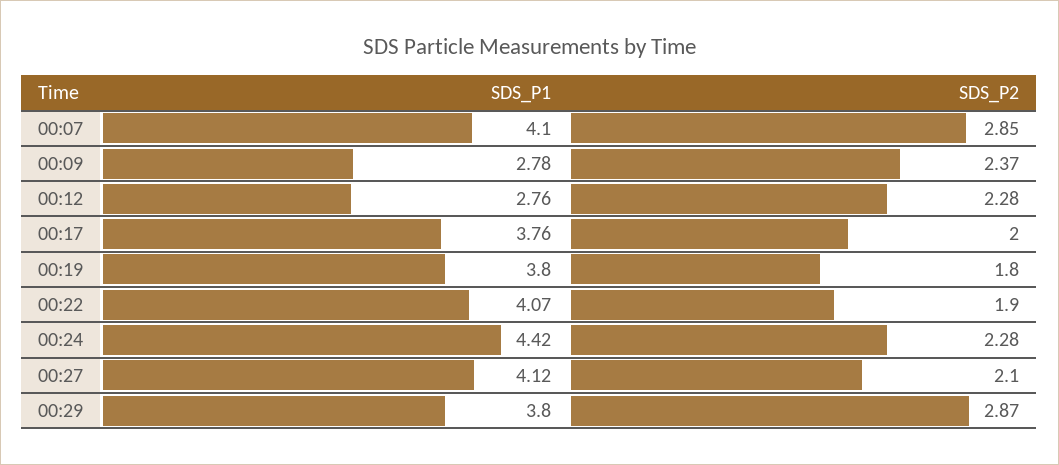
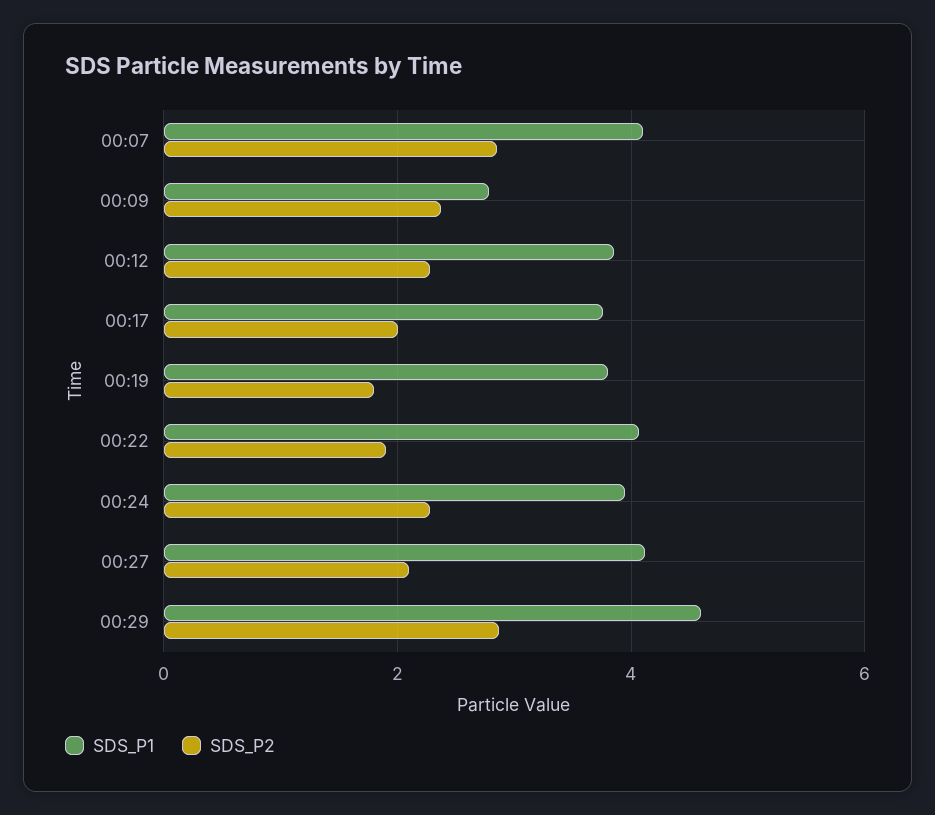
SDS_P1, 00:12: 2.76 -> 3.8
SDS_P1, 00:24: 4.42 -> 4
SDS_P1, 00:29: 3.8 -> 4.6

